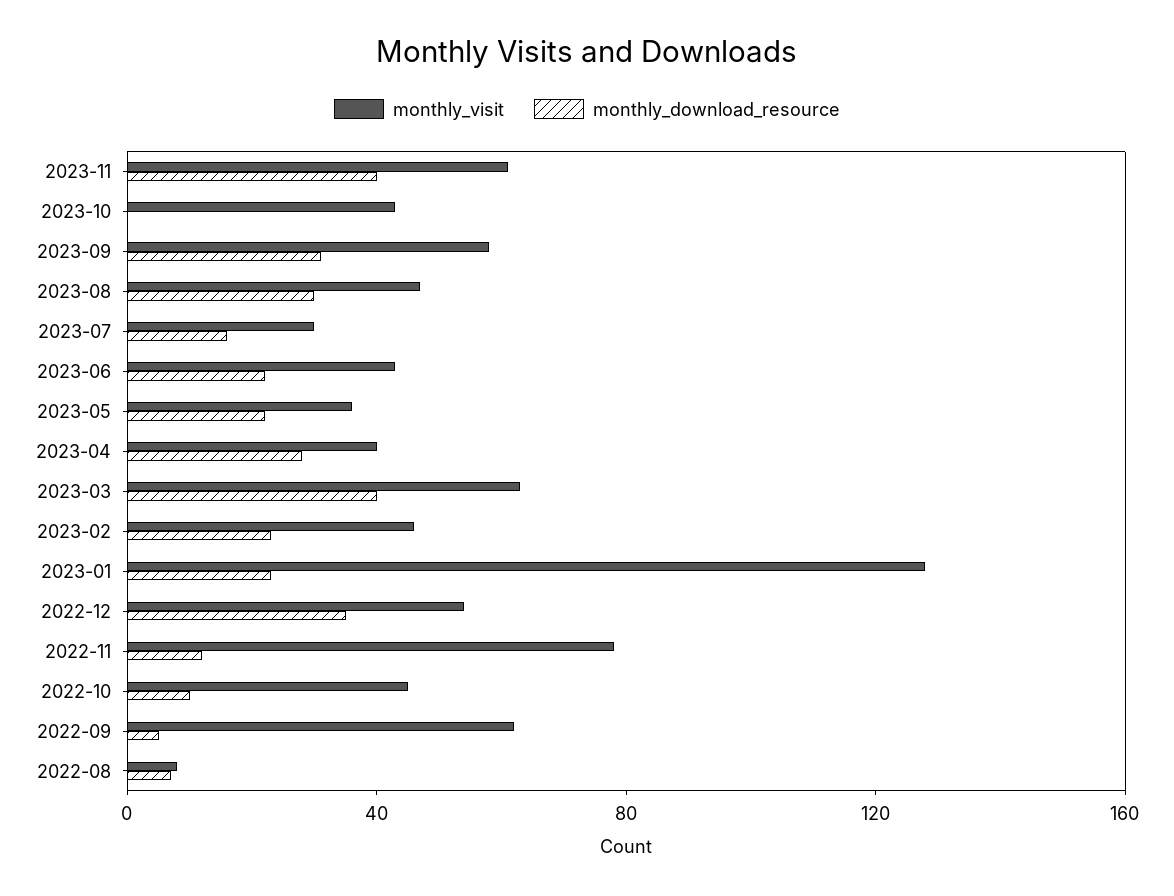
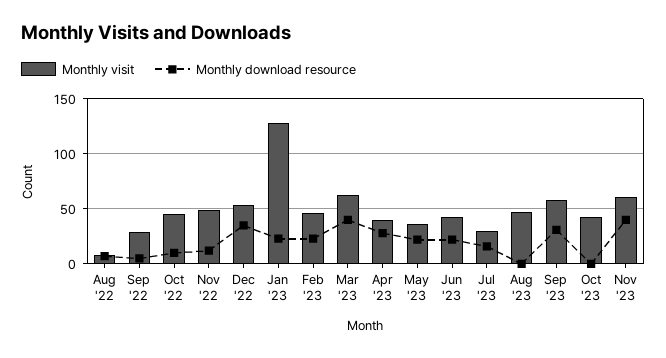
monthly_download_resource, 2023-08: 30 -> 0
monthly_visit, 2022-11: 80 -> 50
monthly_visit, 2022-09: 60 -> 30

